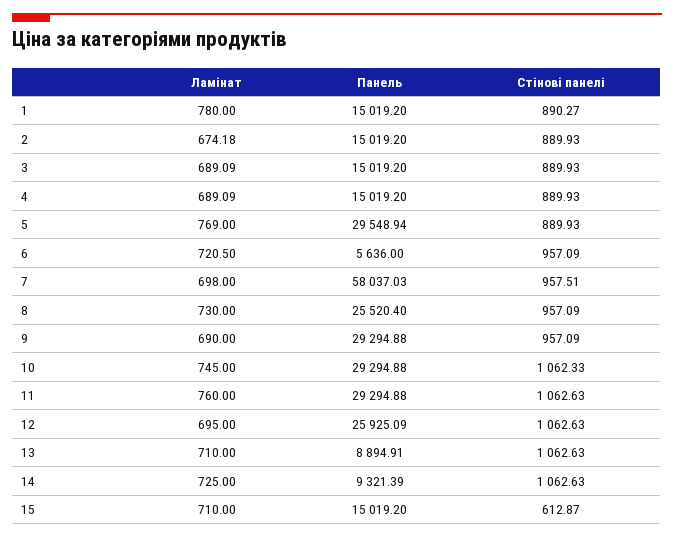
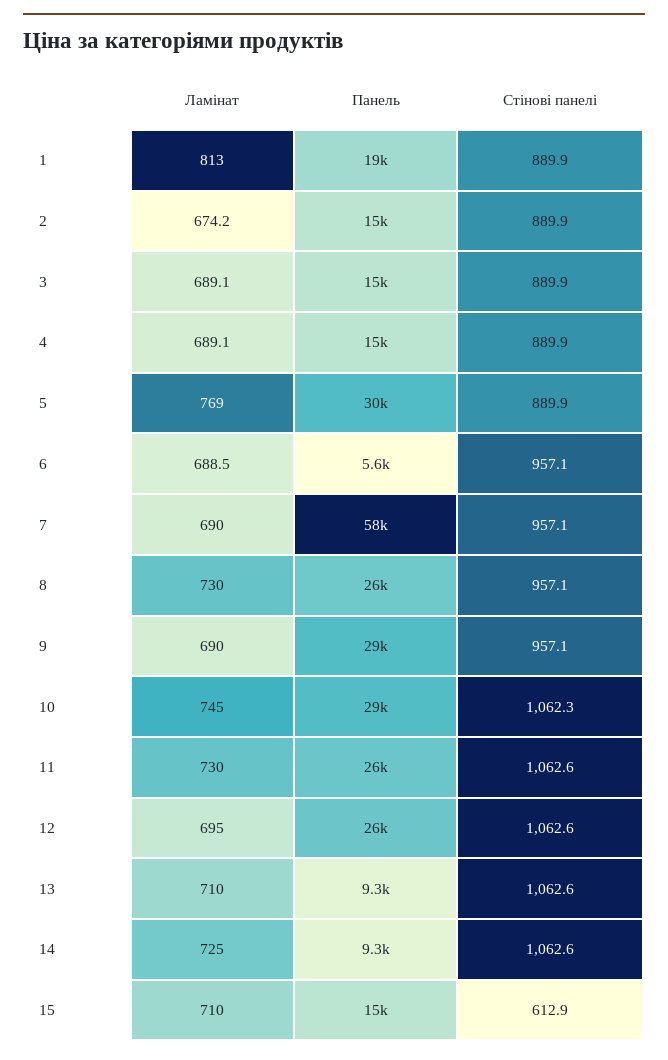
Ламінат, 1: 780 -> 813
Панель, 1: 15019.2 -> 19000
Стінові панелі, 1: 890.27 -> 889.9
Ламінат, 6: 720.5 -> 688.5
Ламінат, 7: 698 -> 690
Стінові панелі, 7: 957.51 -> 957.1
Ламінат, 11: 760 -> 730
Панель, 11: 29294.88 -> 26000
Панель, 13: 8894.91 -> 9300

